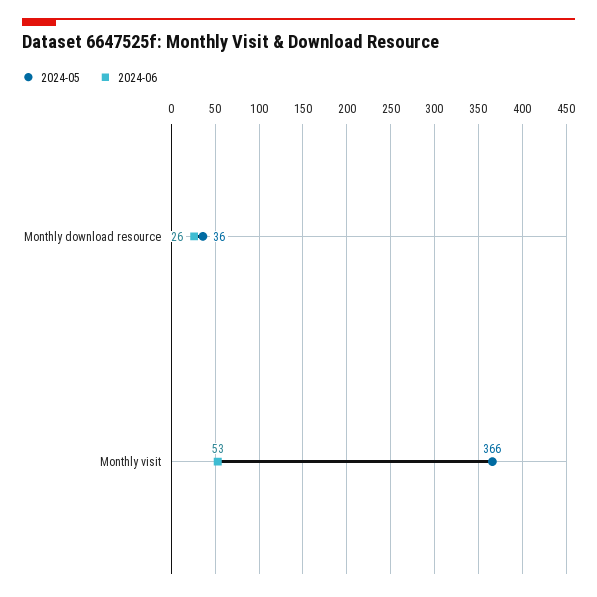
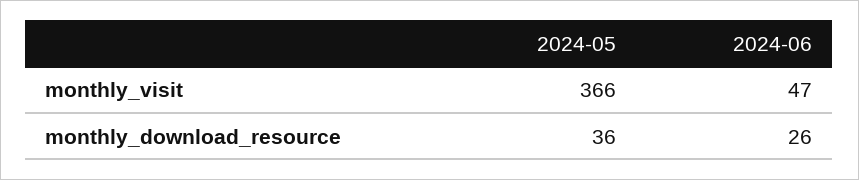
2024-06, Monthly visit: 53 -> 47

